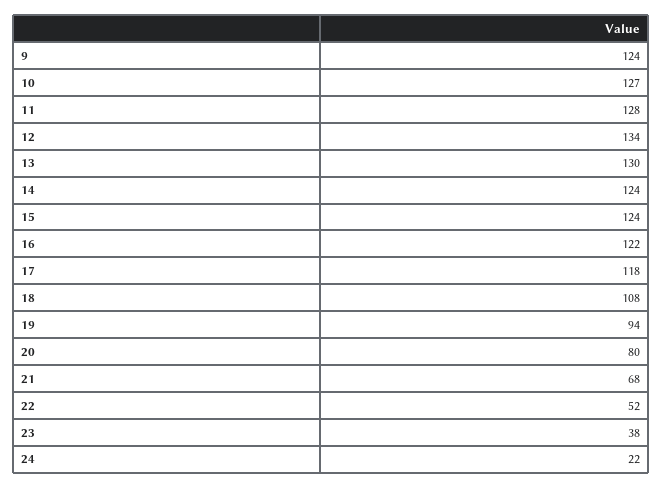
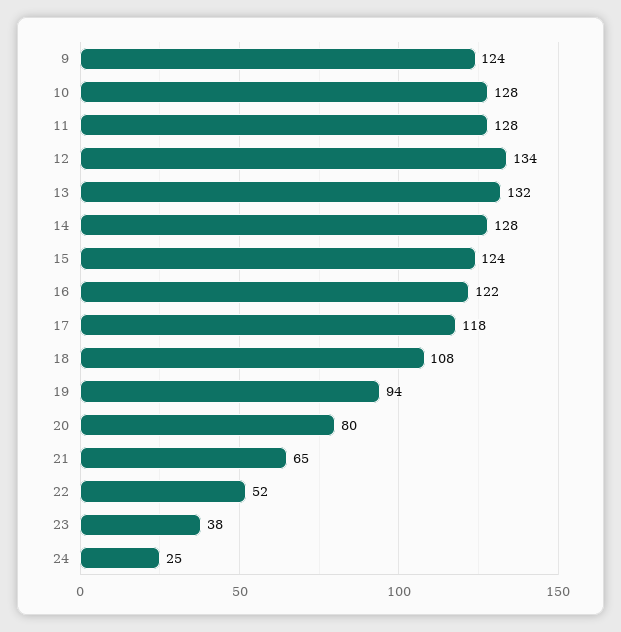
10: 127 -> 128
13: 130 -> 132
14: 124 -> 128
21: 68 -> 65
24: 22 -> 25

